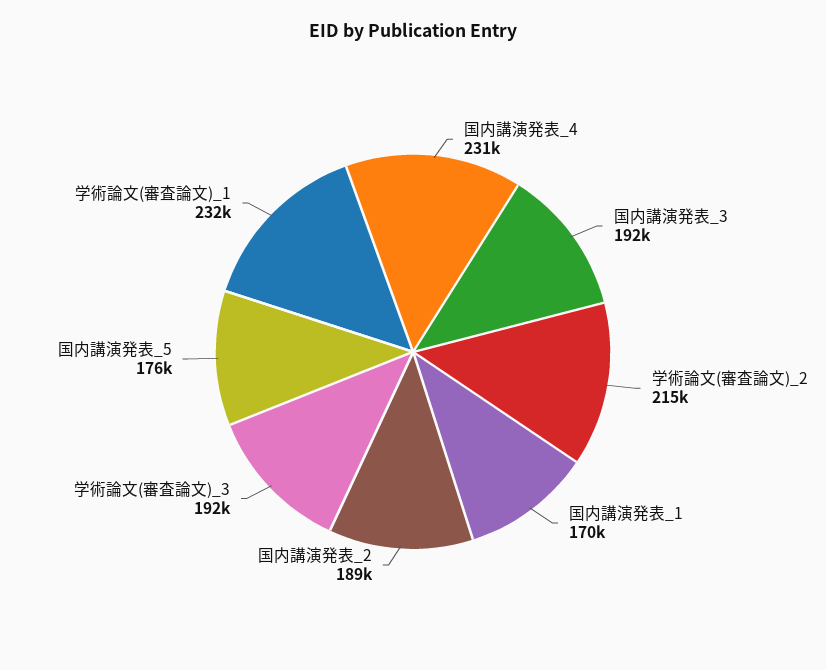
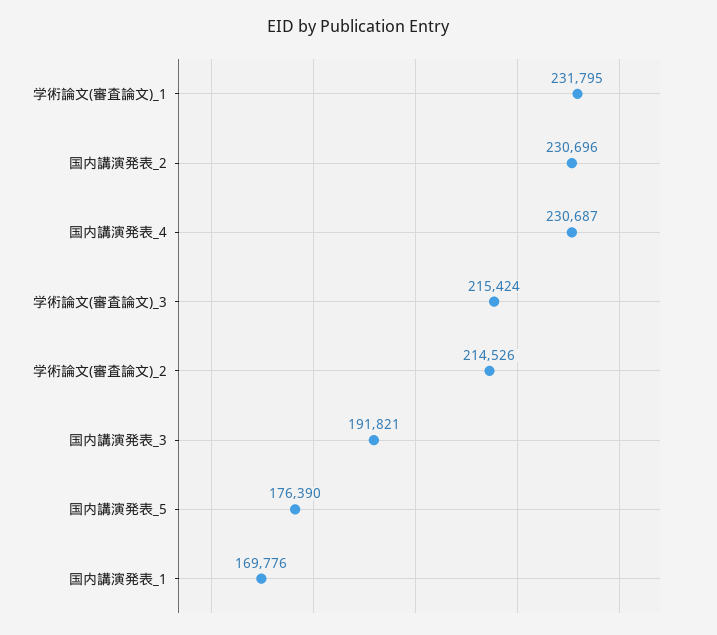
国内講演発表_2: 189000 -> 230696
学術論文(審査論文)_3: 192000 -> 215424

